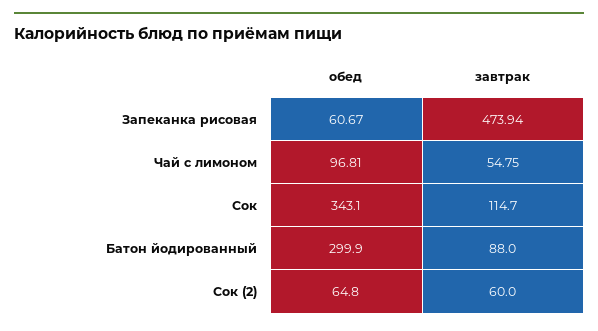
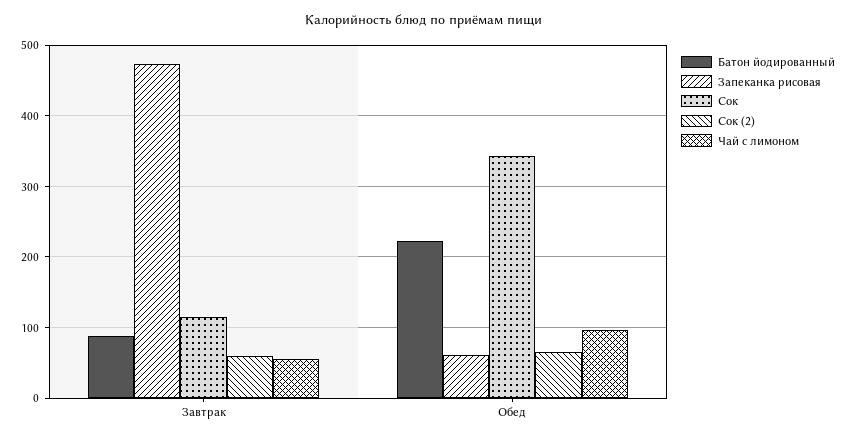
Батон йодированный, обед: 299.9 -> 220

